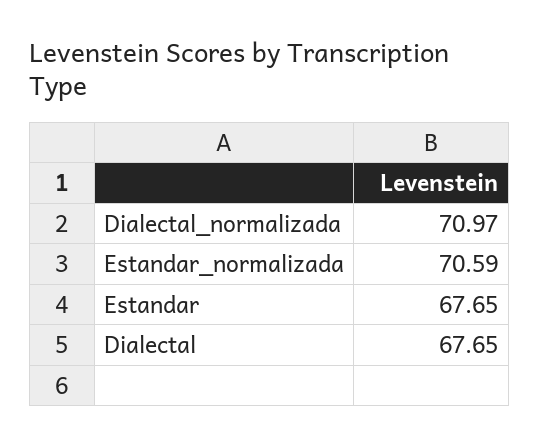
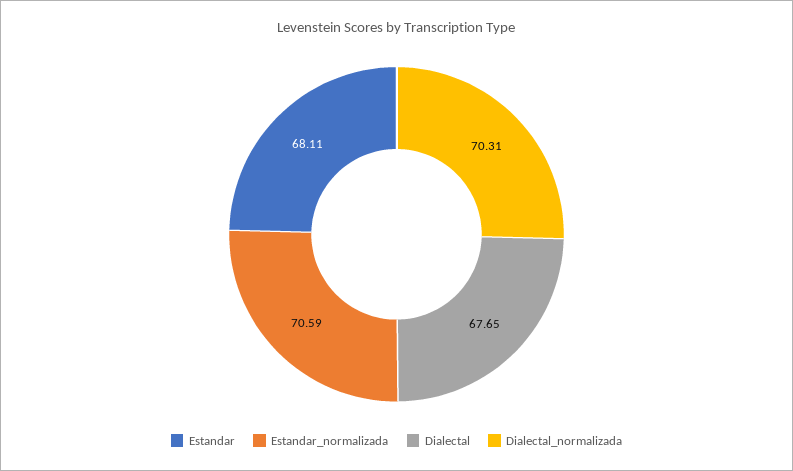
Dialectal_normalizada: 70.97 -> 70.31
Estandar: 67.65 -> 68.11

